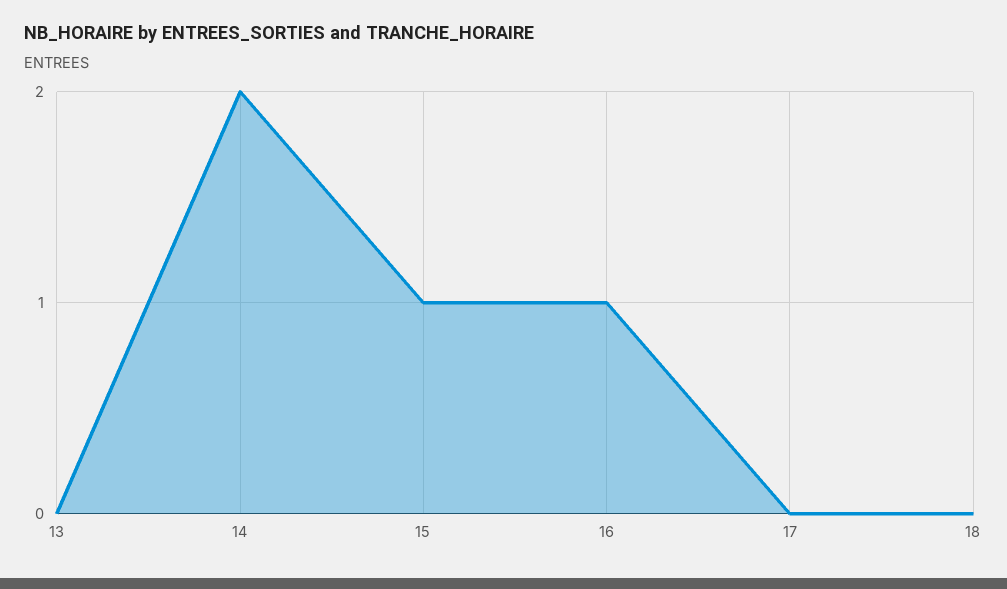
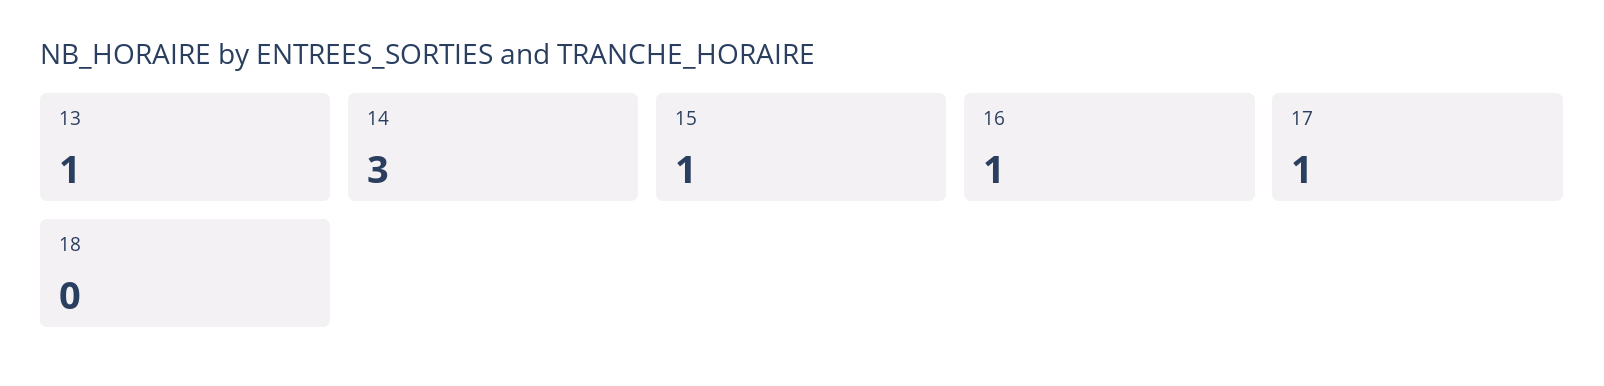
13: 0 -> 1
14: 2 -> 3
17: 0 -> 1

